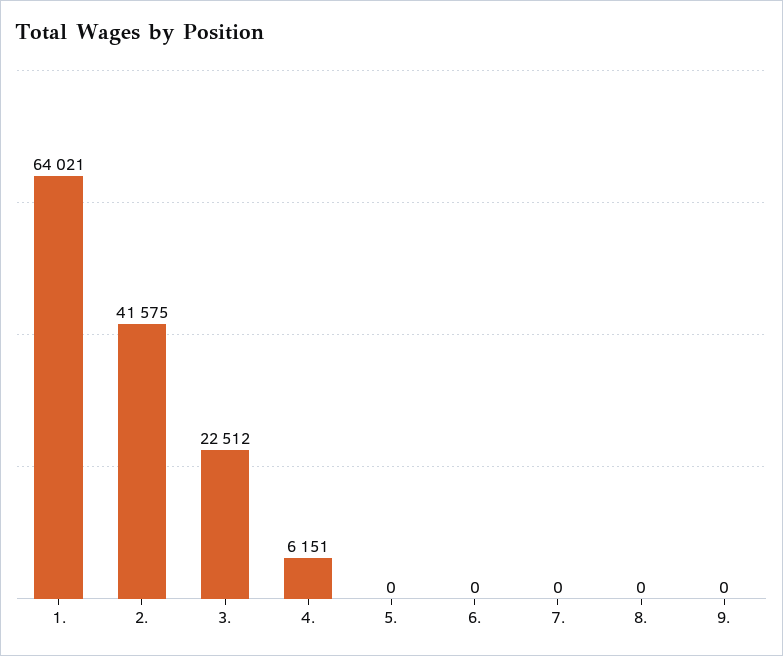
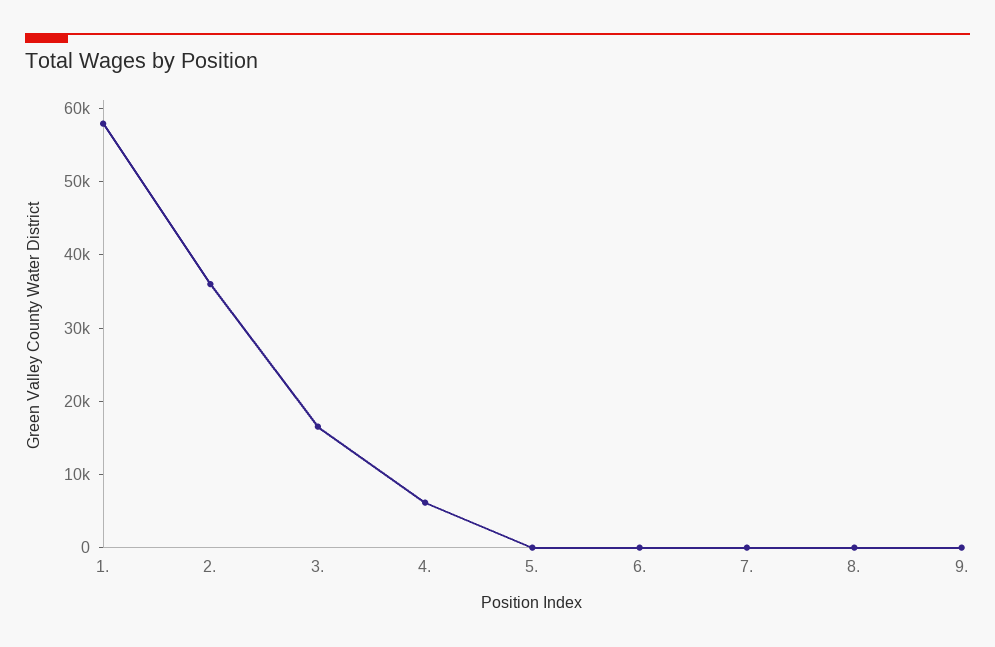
1.: 64021 -> 58000
2.: 41575 -> 36000
3.: 22512 -> 16000

